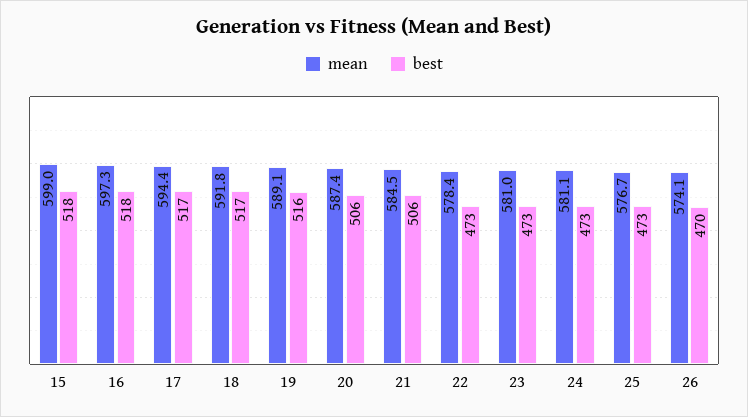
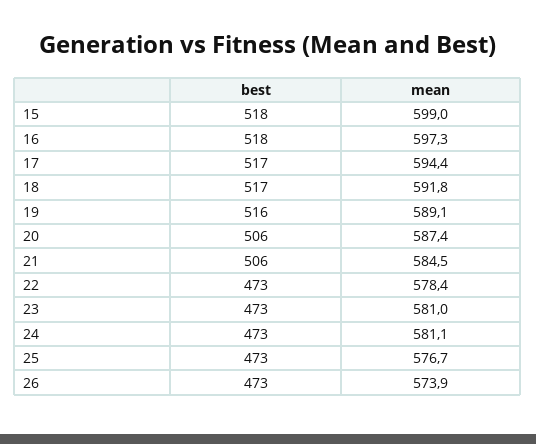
mean, 26: 574.1 -> 573.9
best, 26: 470 -> 473

